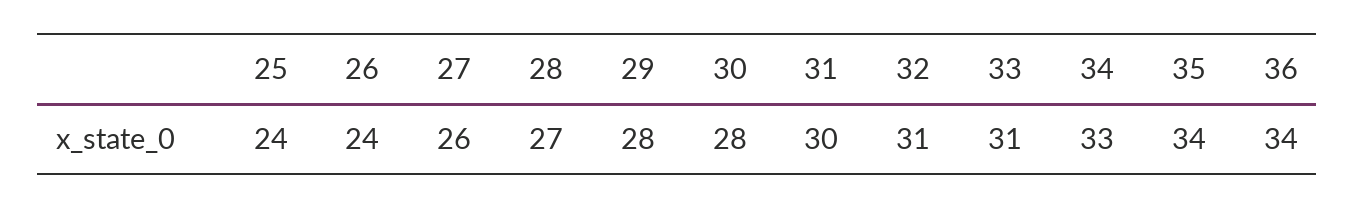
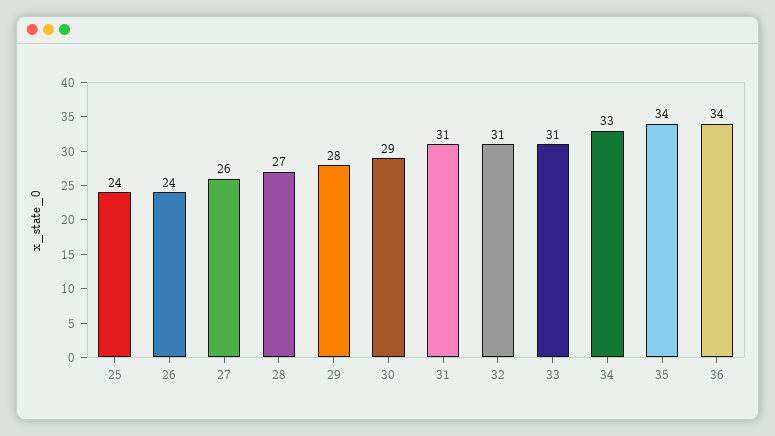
30: 28 -> 29
31: 30 -> 31

